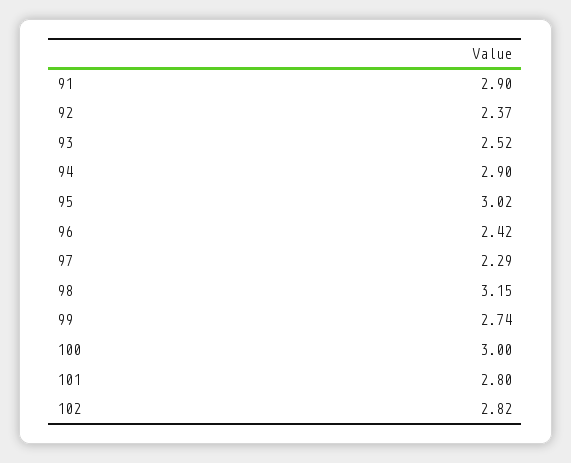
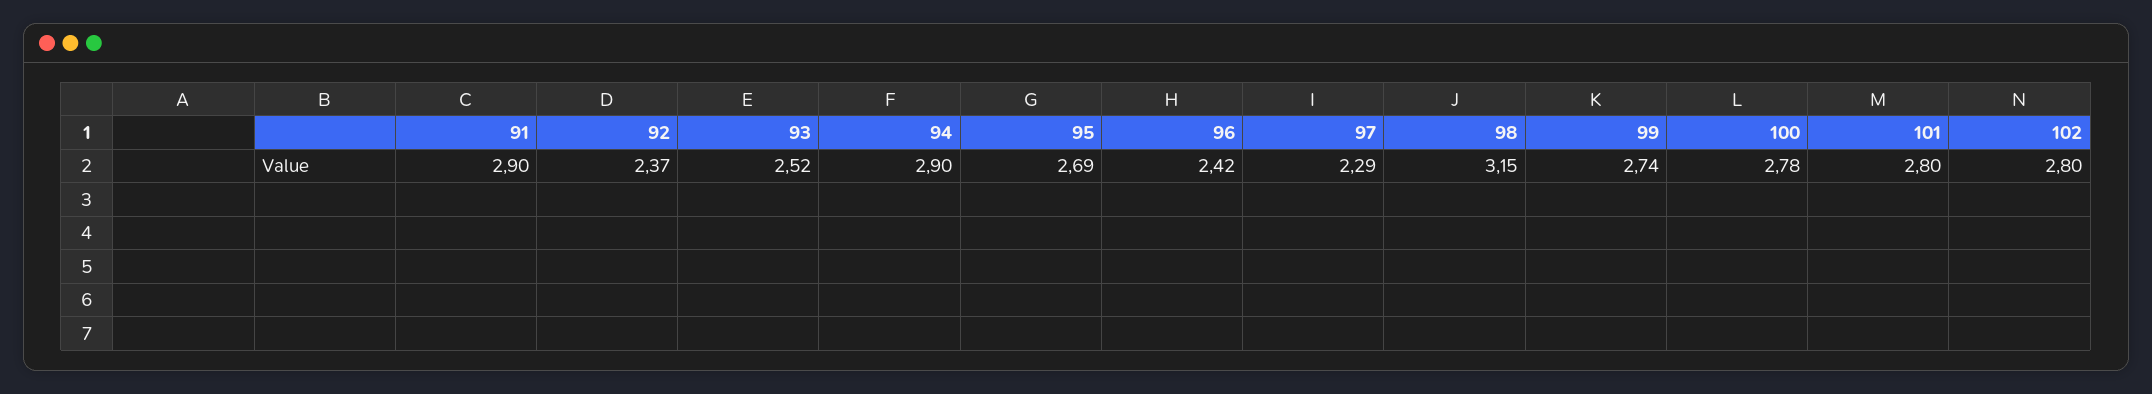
95: 3.02 -> 2.69
100: 3 -> 2.78
102: 2.82 -> 2.8

